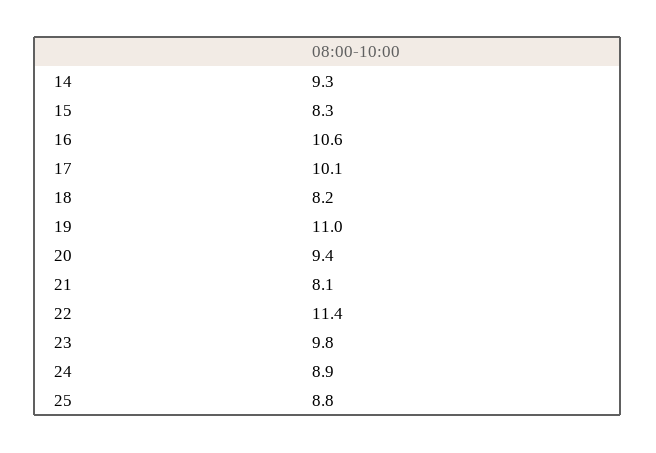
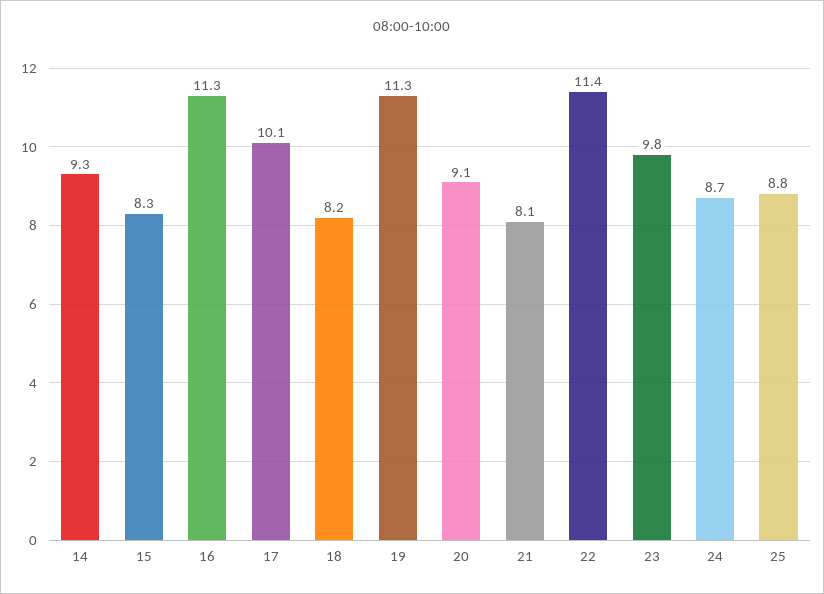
16: 10.6 -> 11.3
19: 11 -> 11.3
20: 9.4 -> 9.1
24: 8.9 -> 8.7

